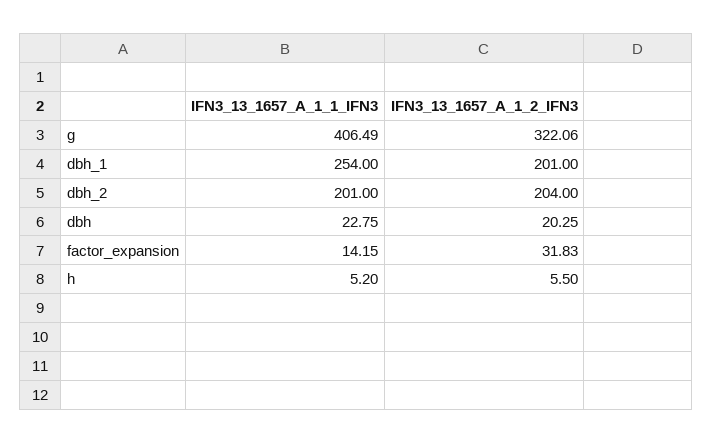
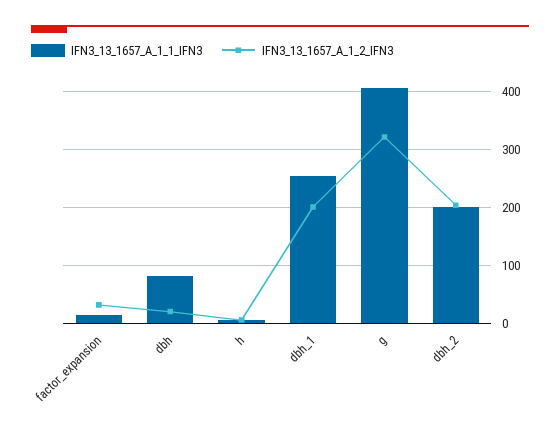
IFN3_13_1657_A_1_1_IFN3, dbh: 22.75 -> 80

